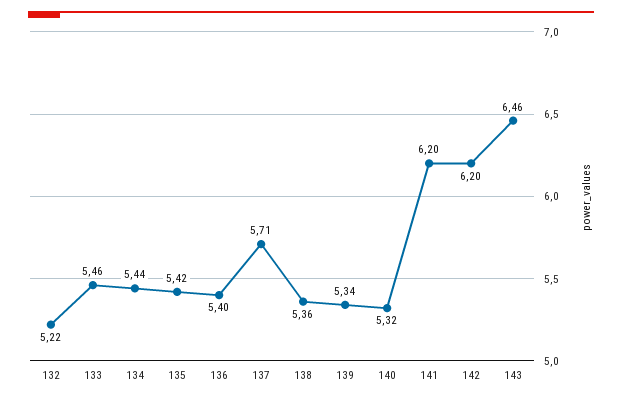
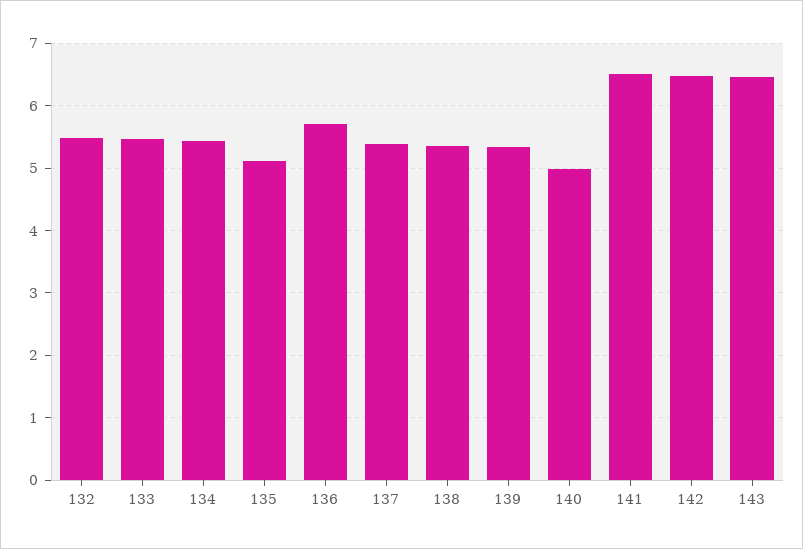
132: 5.22 -> 5.5
135: 5.42 -> 5.1
136: 5.4 -> 5.7
137: 5.71 -> 5.4
140: 5.32 -> 5
141: 6.2 -> 6.5
142: 6.2 -> 6.5

